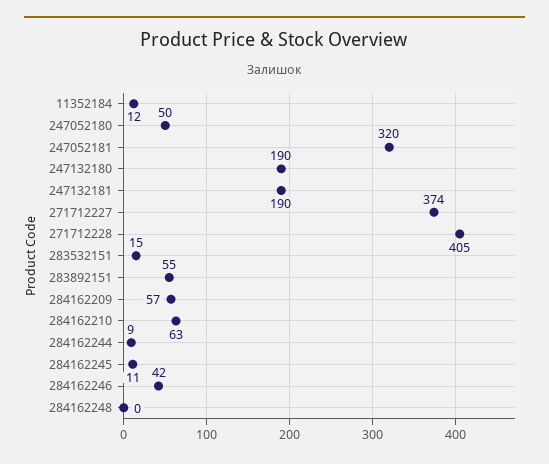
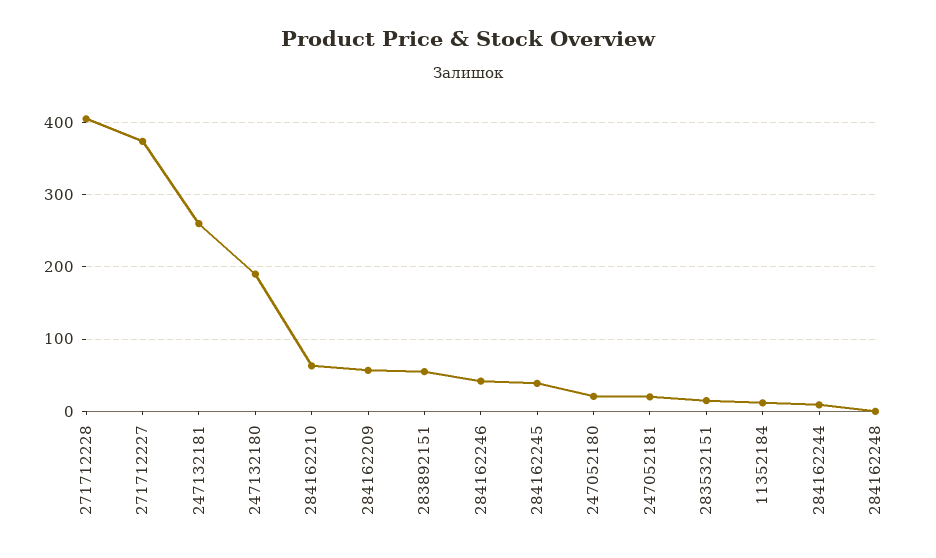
247052180: 50 -> 20
247052181: 320 -> 20
247132181: 190 -> 260
284162245: 11 -> 40

